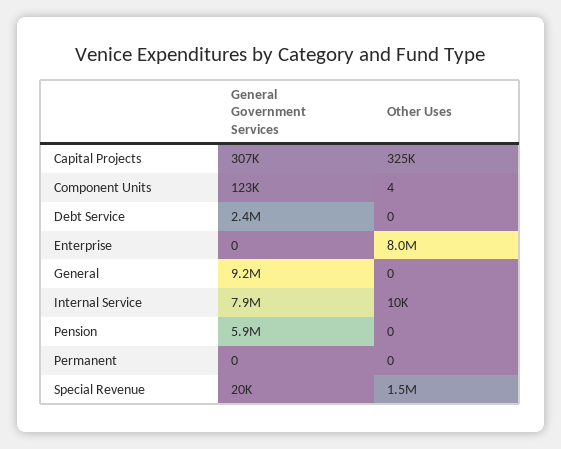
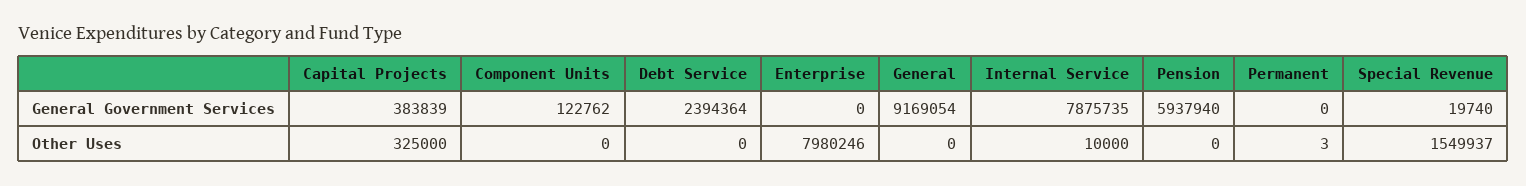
General Government Services, Capital Projects: 307000 -> 383839
Other Uses, Component Units: 4 -> 0
Other Uses, Permanent: 0 -> 3

